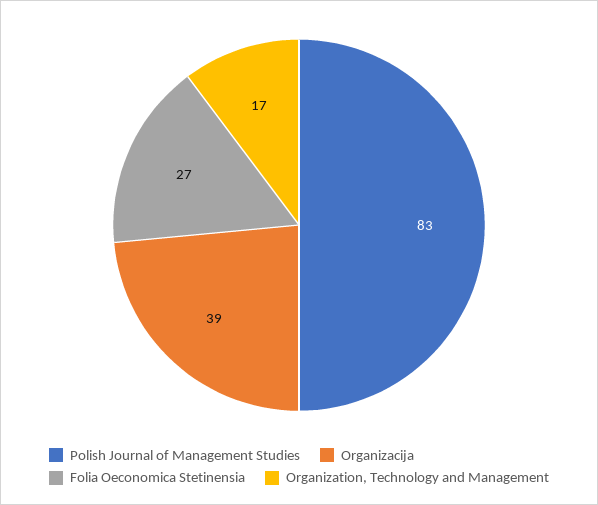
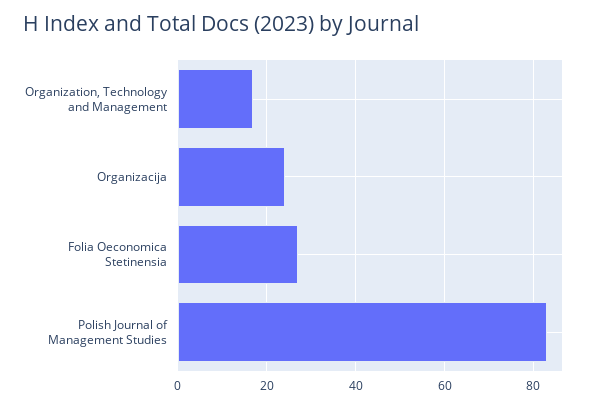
Organizacija: 39 -> 25

